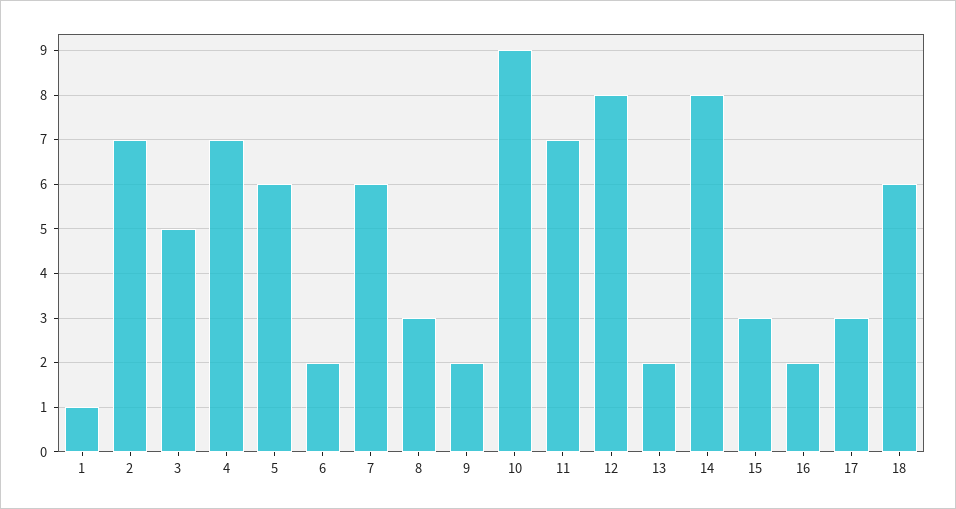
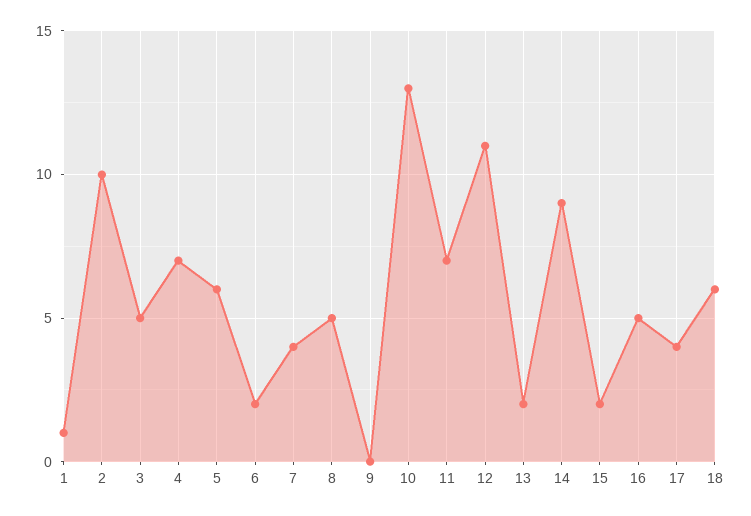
2: 7 -> 10
7: 6 -> 4
8: 3 -> 5
9: 2 -> 0
10: 9 -> 13
12: 8 -> 11
14: 8 -> 9
15: 3 -> 2
16: 2 -> 5
17: 3 -> 4

